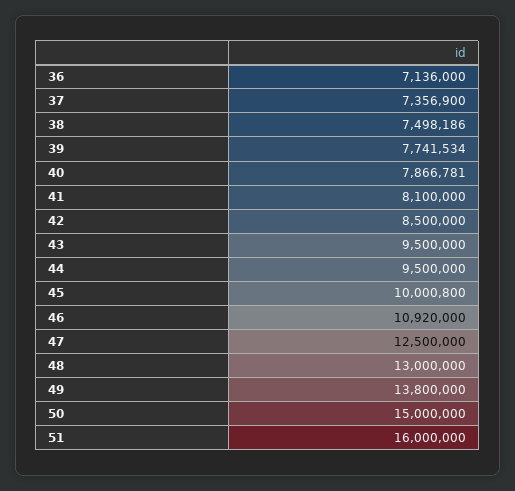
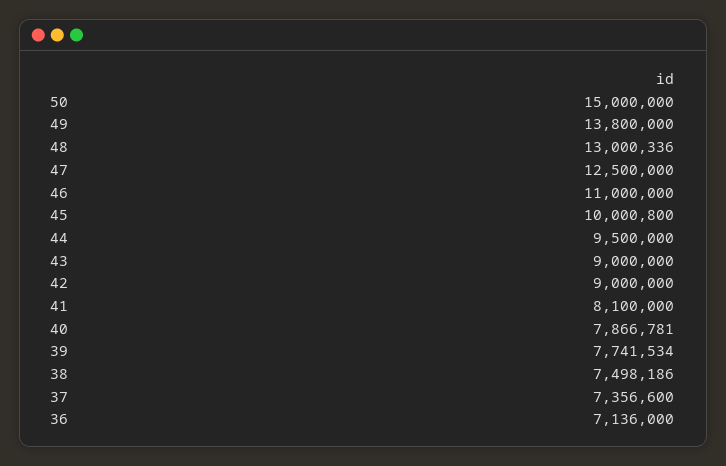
37: 7356900 -> 7356600
42: 8500000 -> 9000000
43: 9500000 -> 9000000
46: 10920000 -> 11000000
48: 13000000 -> 13000336
51: 16000000 -> none

